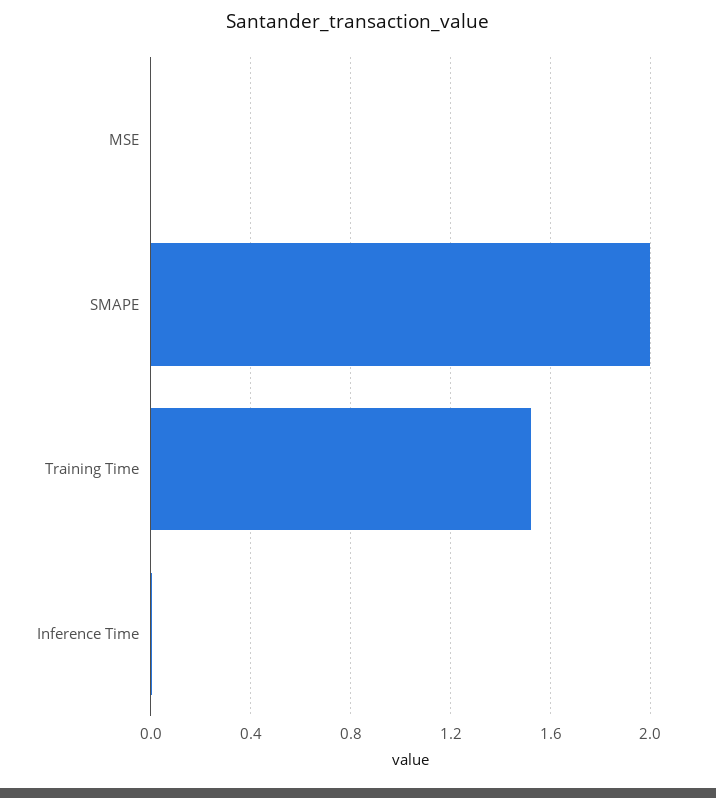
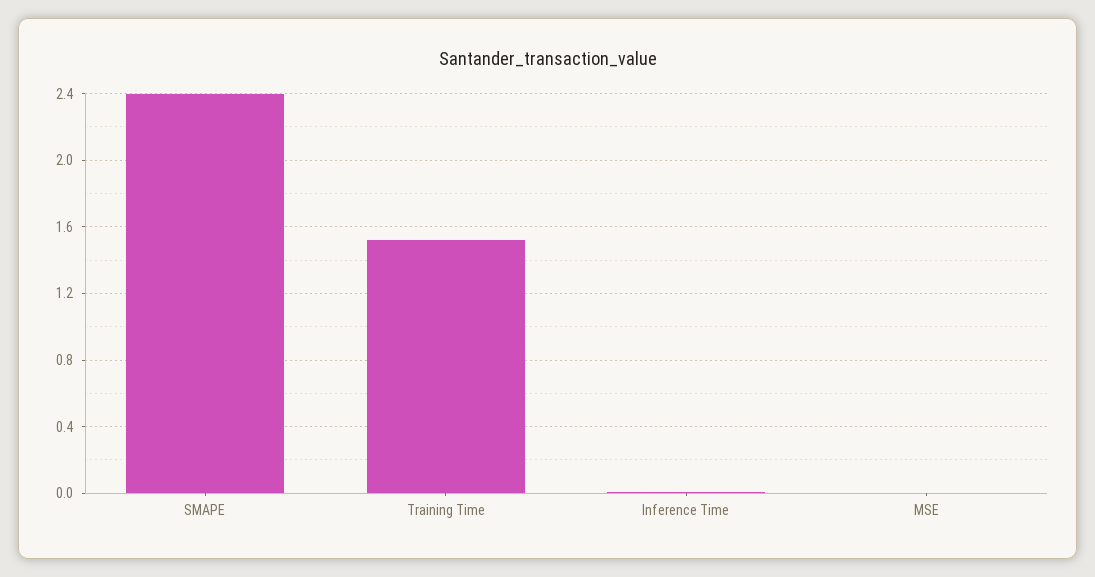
SMAPE: 2 -> 2.4

